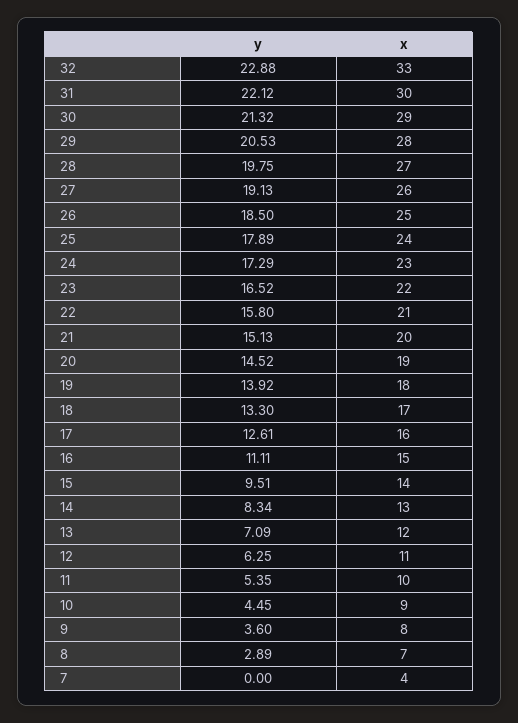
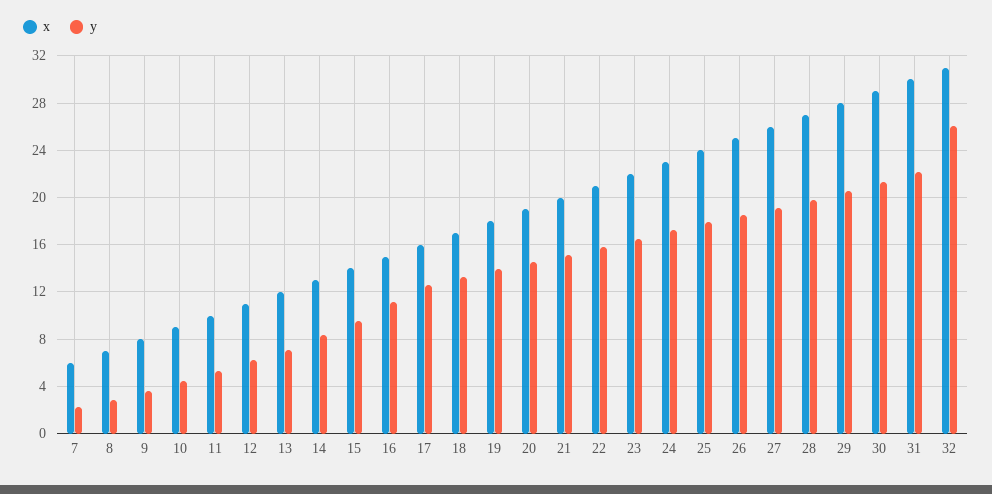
y, 32: 22.88 -> 26
x, 32: 33 -> 31
y, 7: 0 -> 2
x, 7: 4 -> 6

